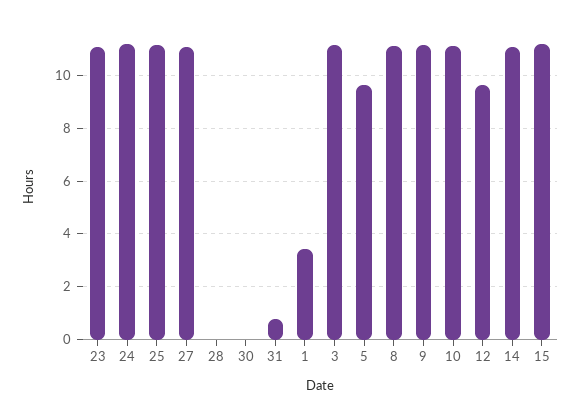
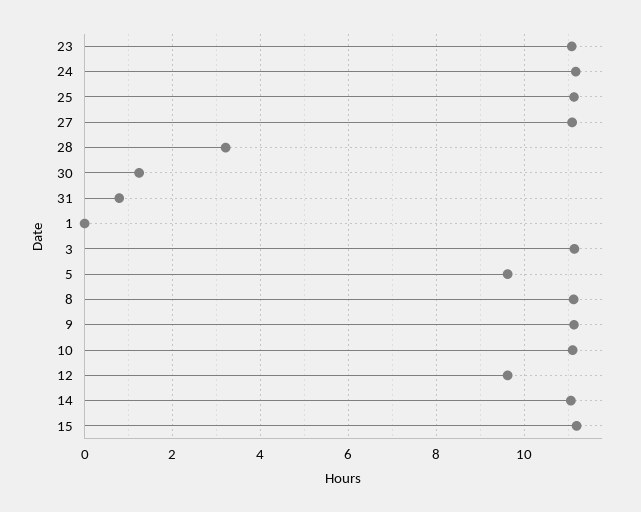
28: 0 -> 3.2
30: 0 -> 1.2
1: 3.5 -> 0

